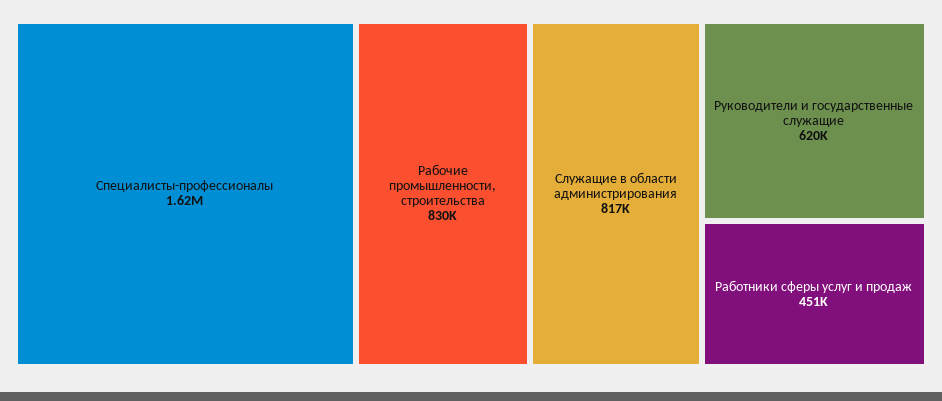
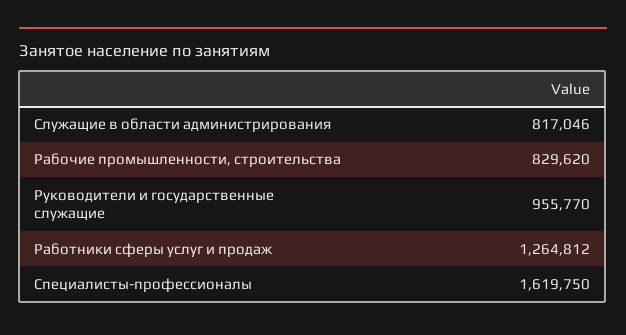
Руководители и государственные служащие: 620000 -> 955770
Работники сферы услуг и продаж: 451000 -> 1264812

